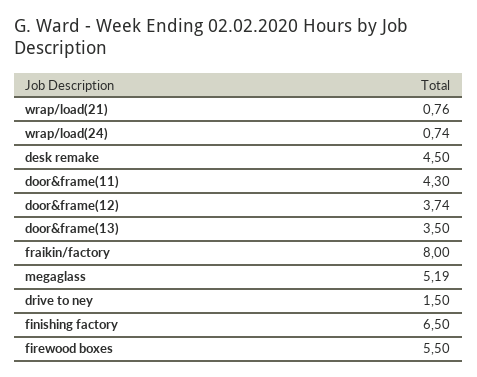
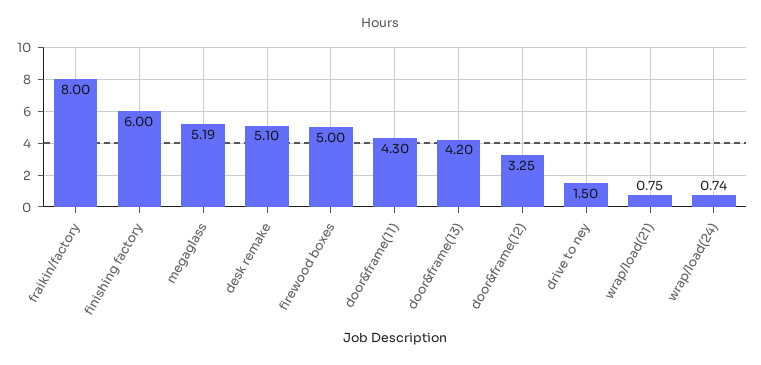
wrap/load(21): 0.76 -> 0.75
desk remake: 4.5 -> 5.1
door&frame(12): 3.74 -> 3.25
door&frame(13): 3.5 -> 4.2
finishing factory: 6.5 -> 6
firewood boxes: 5.5 -> 5

